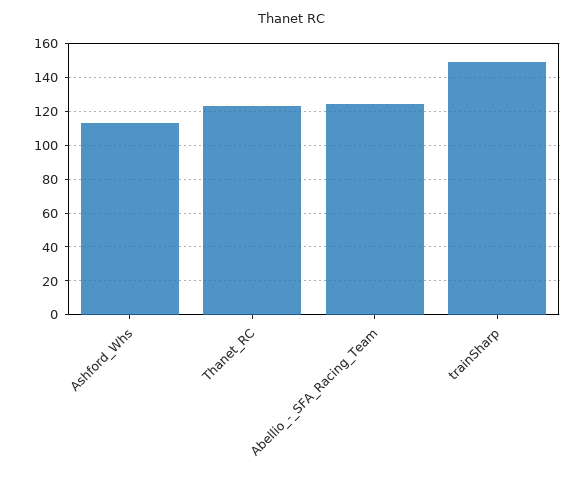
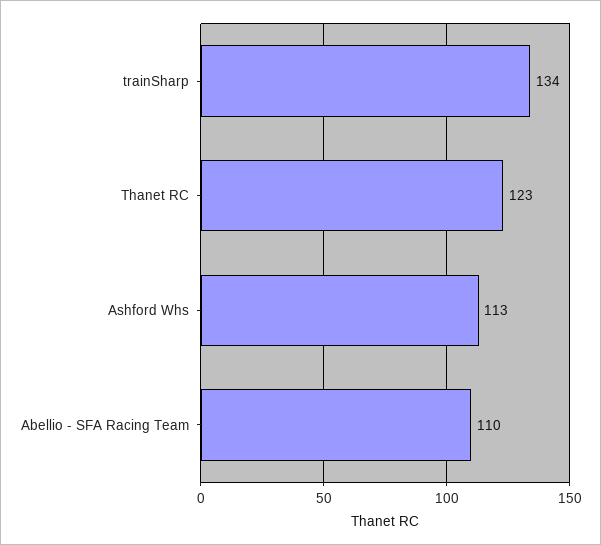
Abellio_-_SFA_Racing_Team: 125 -> 110
trainSharp: 150 -> 134

